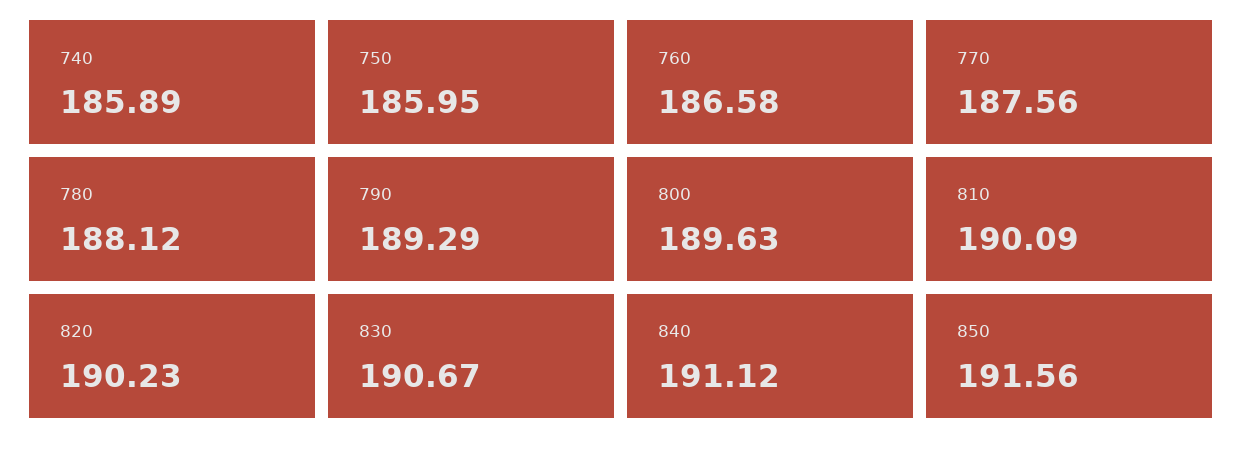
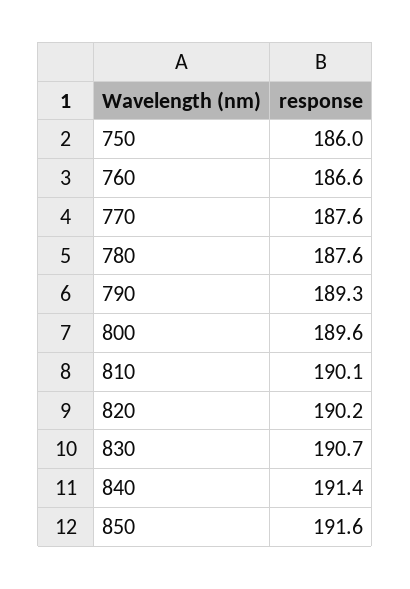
740: 185.89 -> none
780: 188.12 -> 187.6
840: 191.12 -> 191.4

